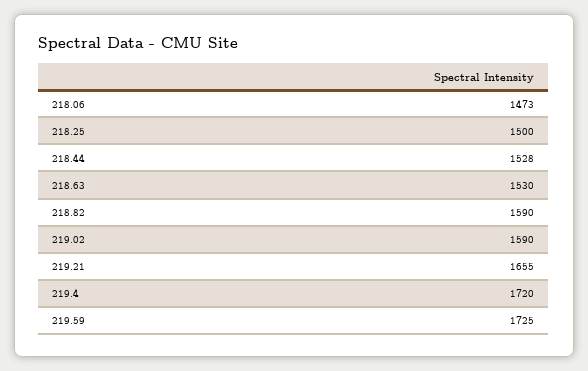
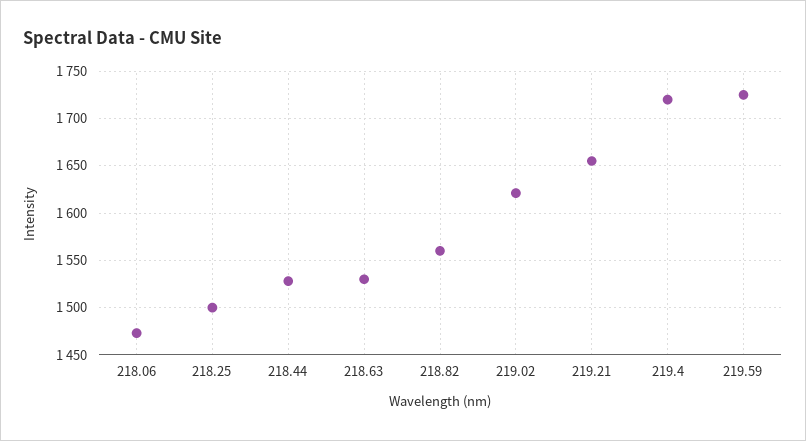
218.82: 1590 -> 1560
219.02: 1590 -> 1620

